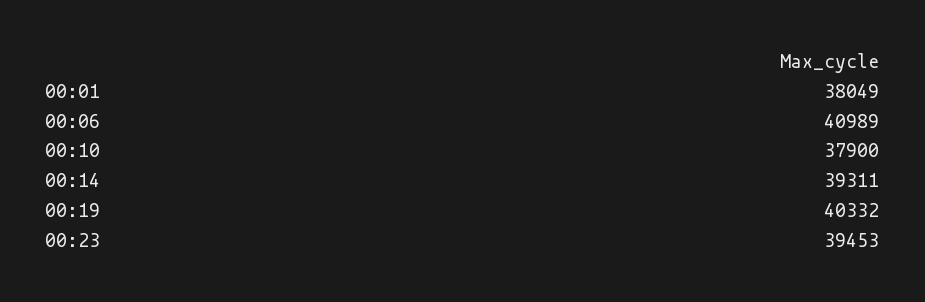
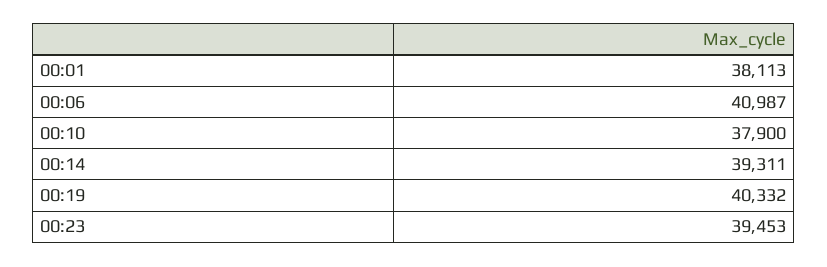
00:01: 38049 -> 38113
00:06: 40989 -> 40987

